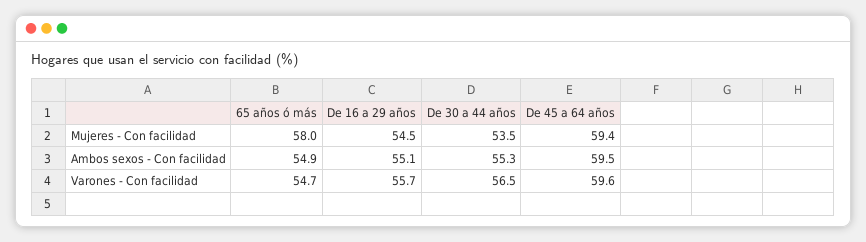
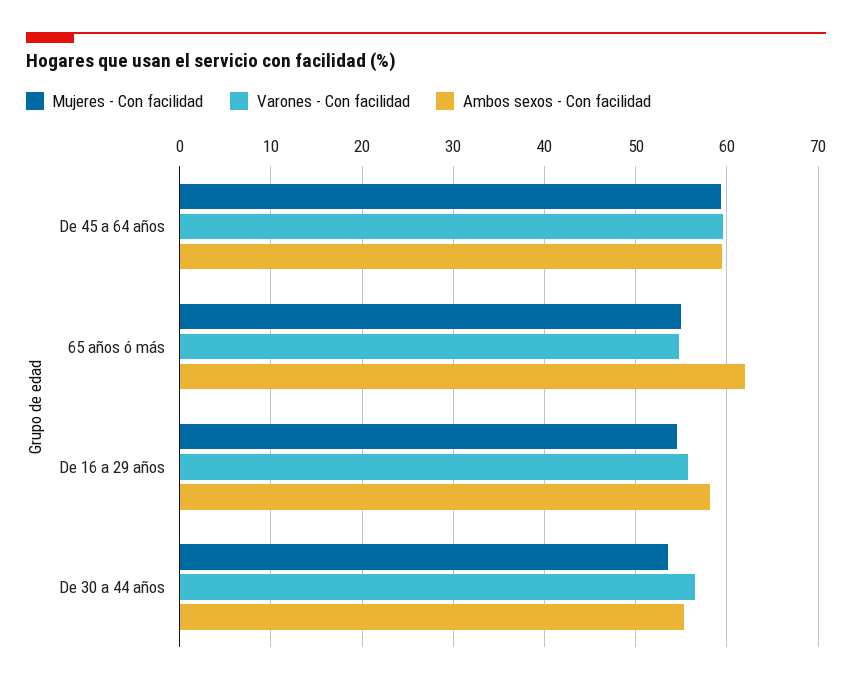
Mujeres - Con facilidad, 65 años ó más: 58 -> 55
Ambos sexos - Con facilidad, 65 años ó más: 54.9 -> 62
Ambos sexos - Con facilidad, De 16 a 29 años: 55.1 -> 58

